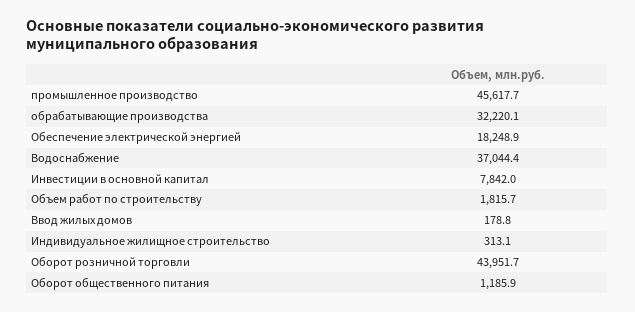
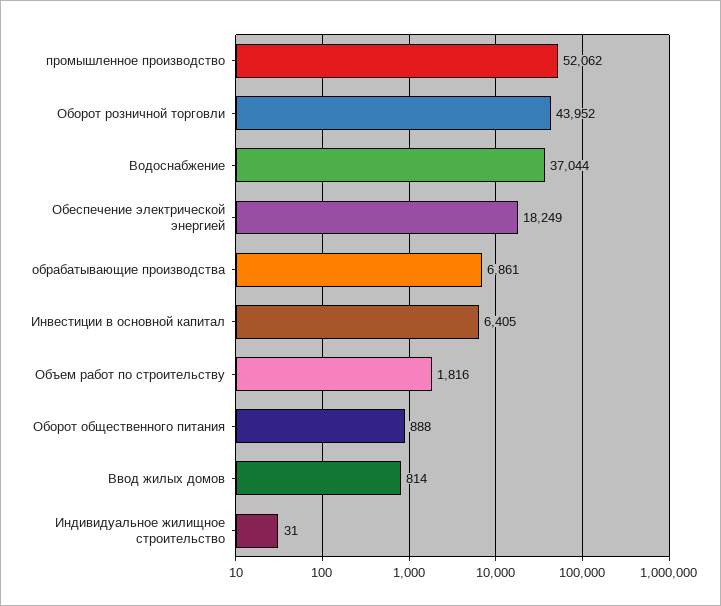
промышленное производство: 45617.7 -> 52062
обрабатывающие производства: 32220.1 -> 6861
Инвестиции в основной капитал: 7842 -> 6405
Ввод жилых домов: 178.8 -> 814
Индивидуальное жилищное строительство: 313.1 -> 31
Оборот общественного питания: 1185.9 -> 888

